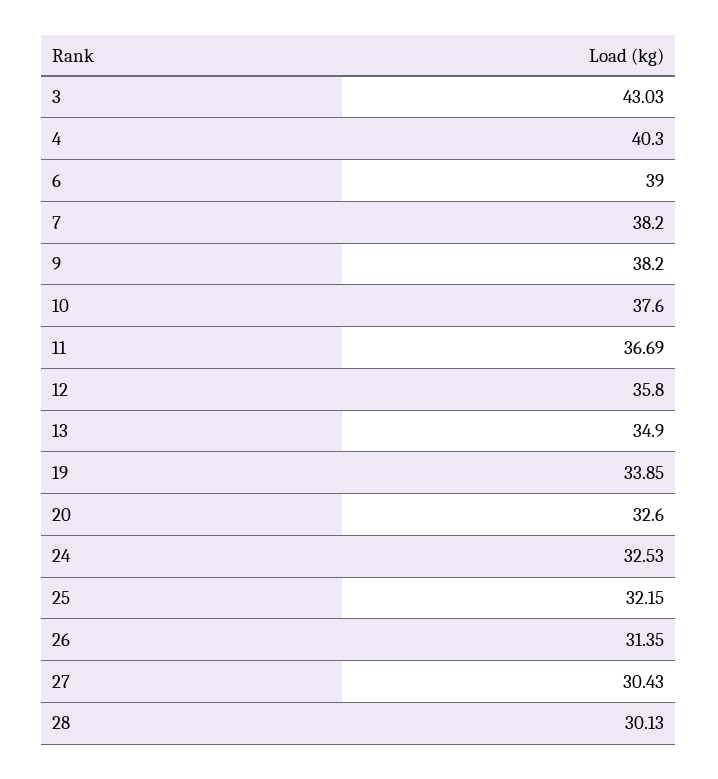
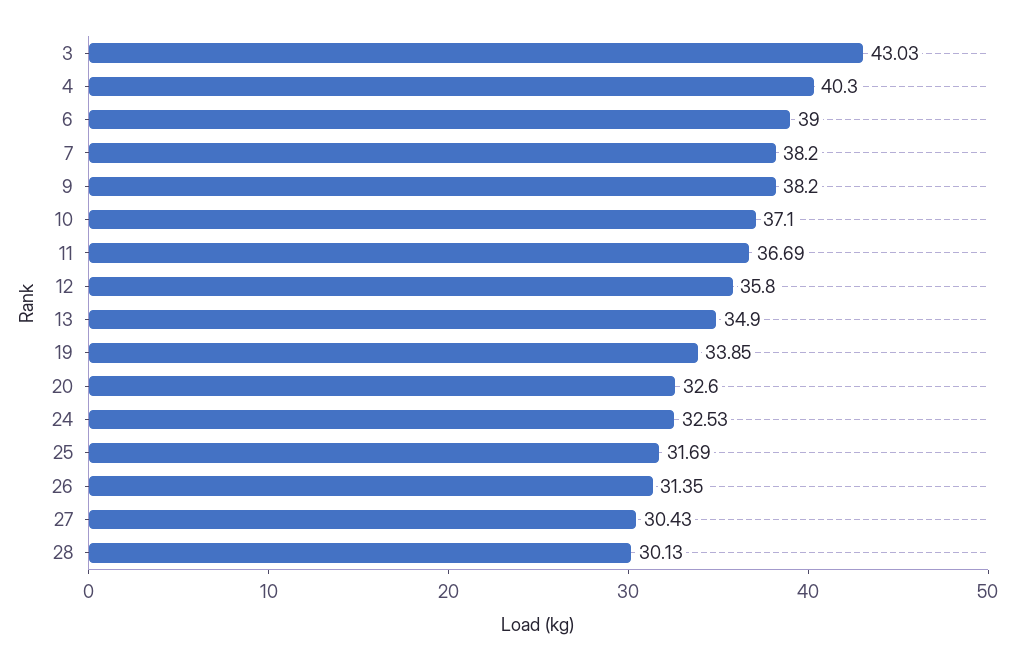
10: 37.6 -> 37.1
25: 32.15 -> 31.69

